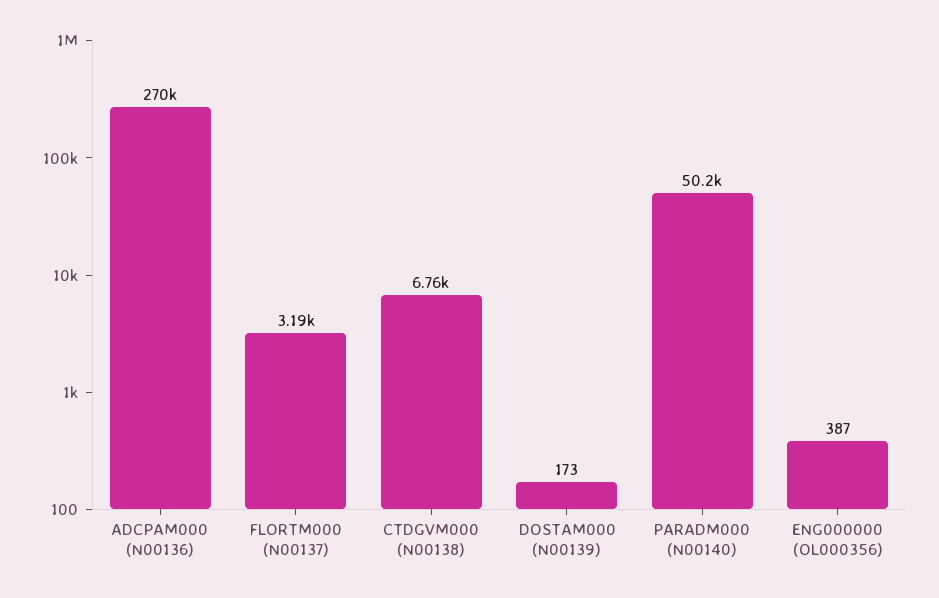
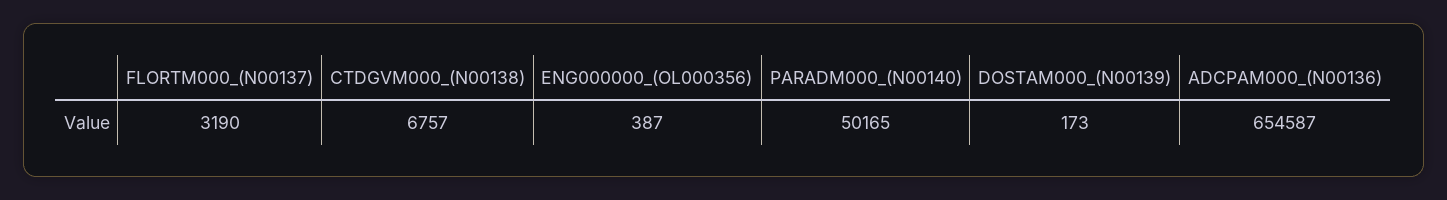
ADCPAM000 (N00136): 270000 -> 654587

